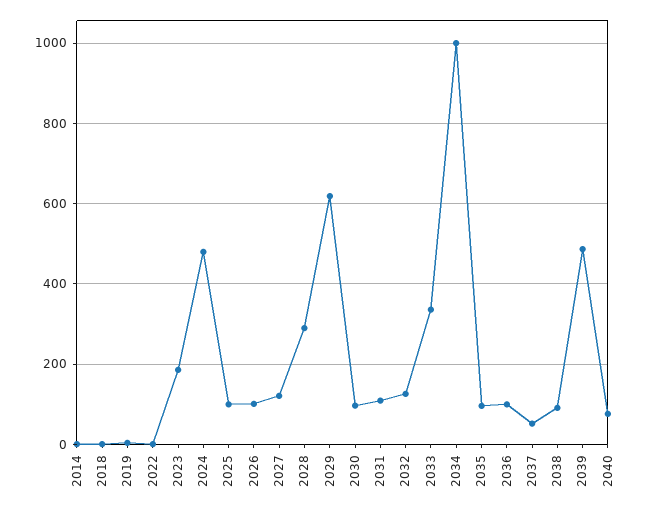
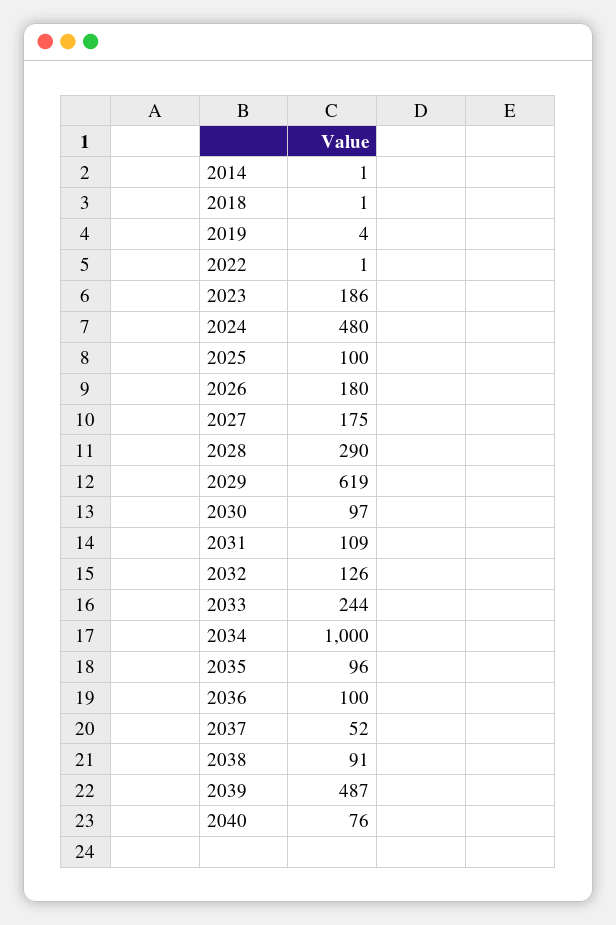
2026: 100 -> 180
2027: 120 -> 175
2033: 340 -> 244

